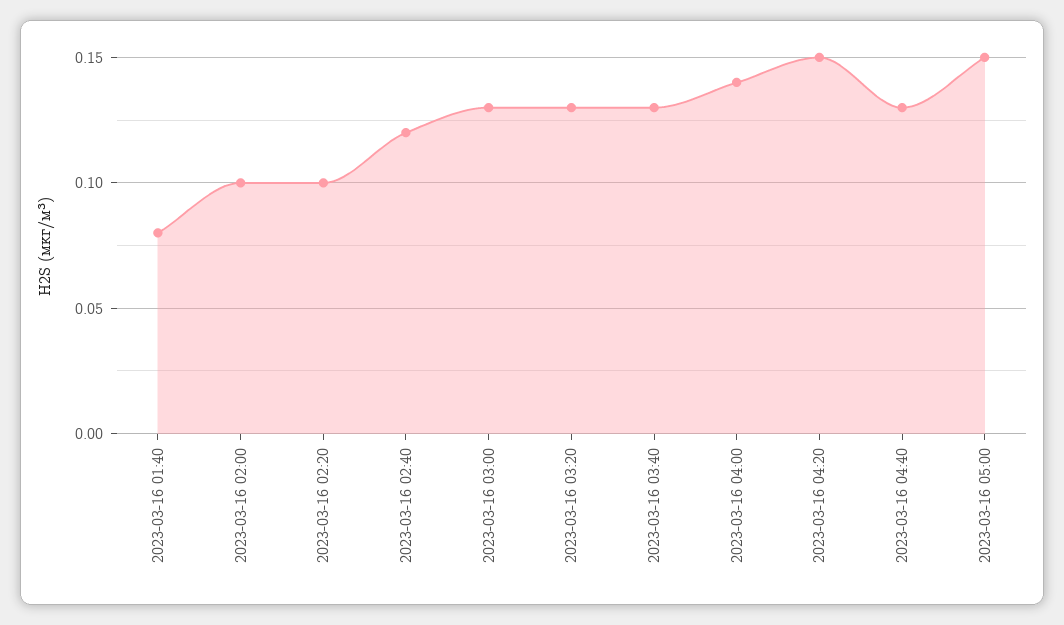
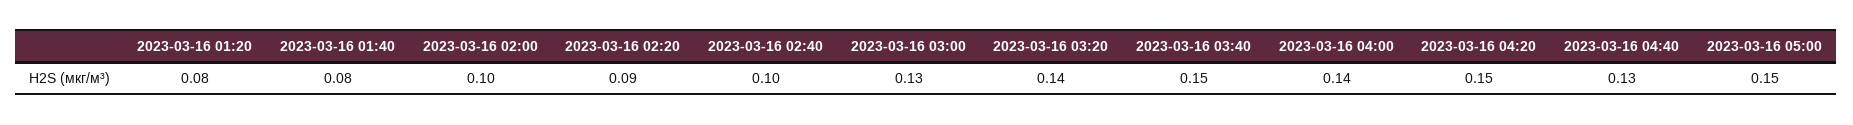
2023-03-16 02:20: 0.1 -> 0.09
2023-03-16 02:40: 0.12 -> 0.1
2023-03-16 03:20: 0.13 -> 0.14
2023-03-16 03:40: 0.13 -> 0.15
2023-03-16 01:20: none -> 0.08

